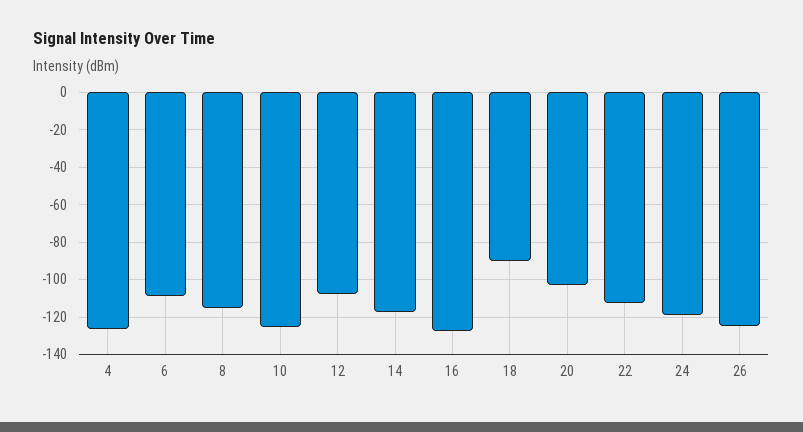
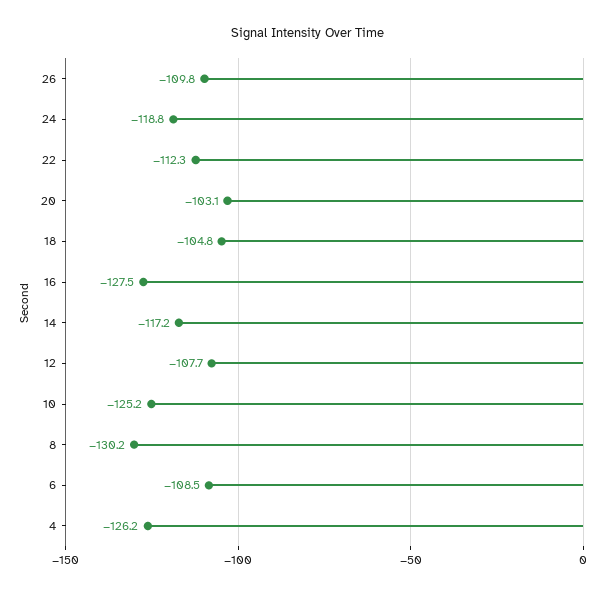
8: -115 -> -130.2
18: -90 -> -104.8
26: -125 -> -109.8

